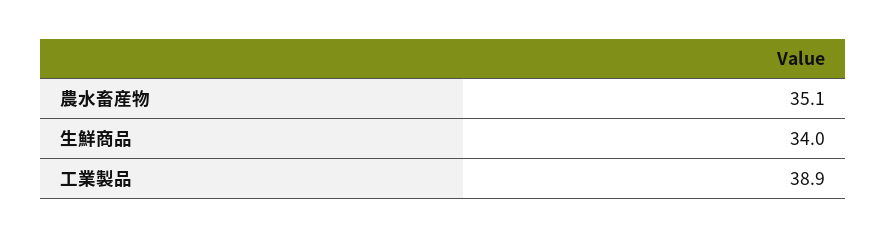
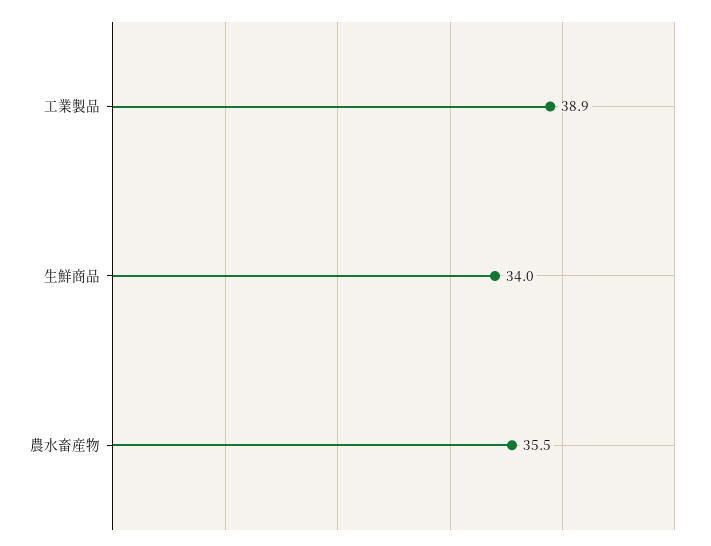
農水畜産物: 35.1 -> 35.5

